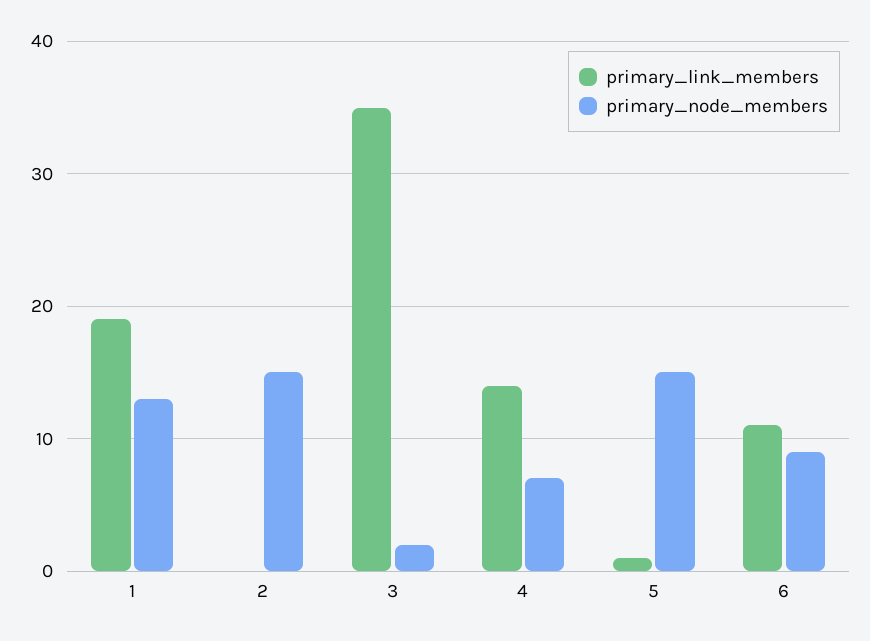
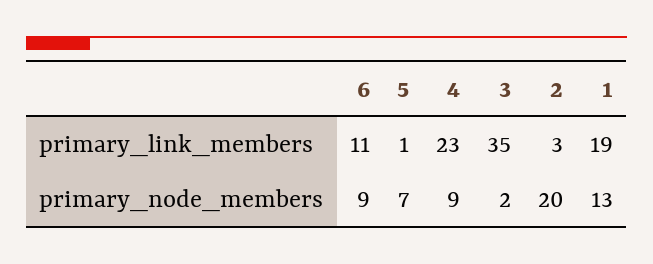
primary_link_members, 2: 0 -> 3
primary_node_members, 2: 15 -> 20
primary_link_members, 4: 14 -> 23
primary_node_members, 4: 7 -> 9
primary_node_members, 5: 15 -> 7

